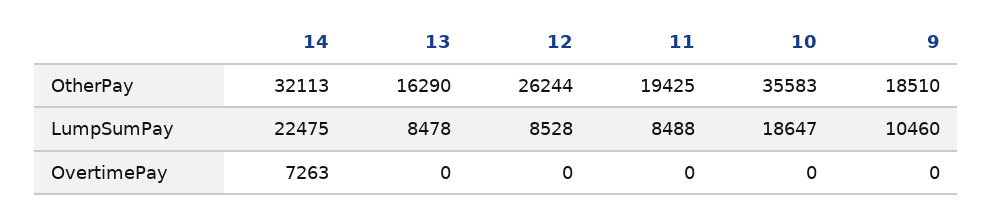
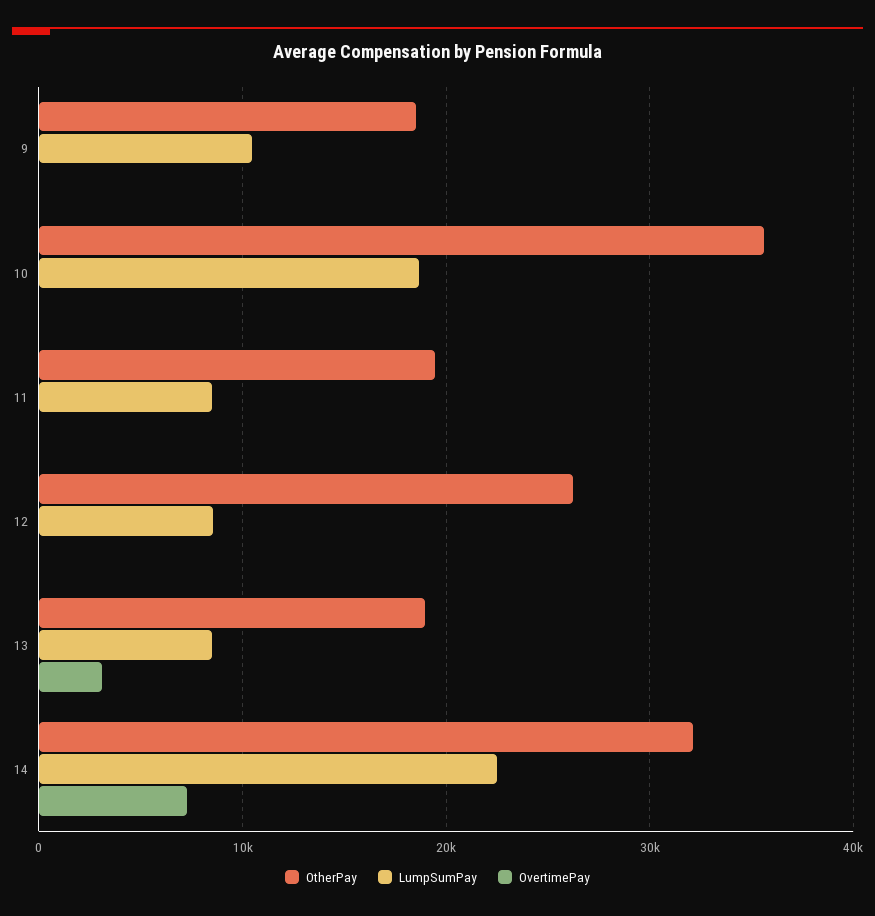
OtherPay, 13: 16290 -> 19000
OvertimePay, 13: 0 -> 3000

